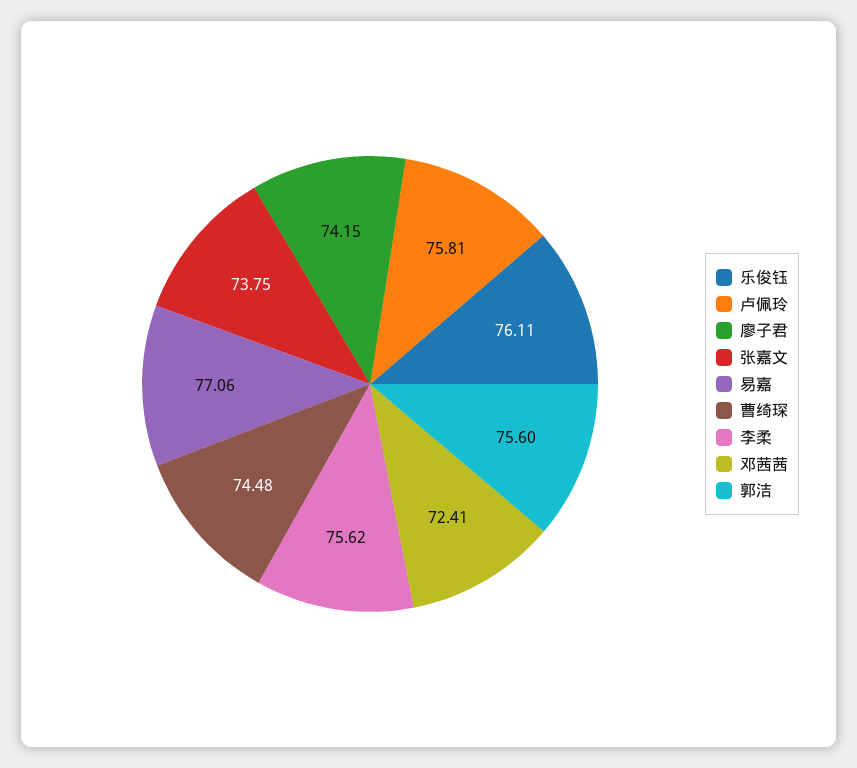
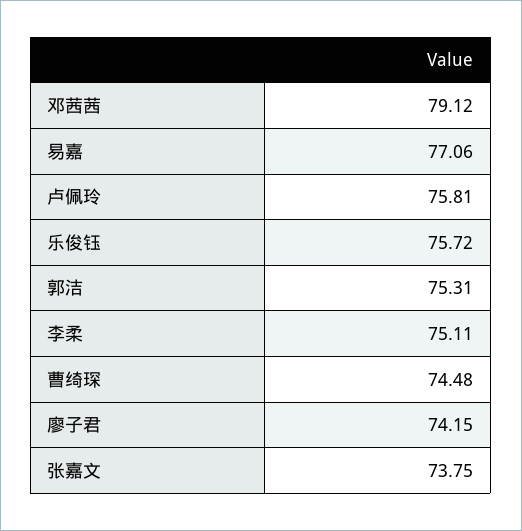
乐俊钰: 76.11 -> 75.72
李柔: 75.62 -> 75.11
邓茜茜: 72.41 -> 79.12
郭洁: 75.6 -> 75.31

